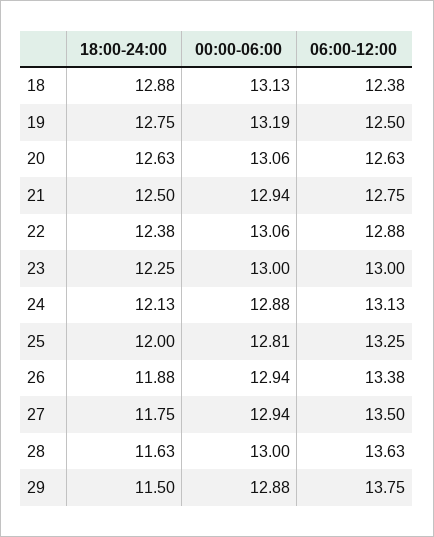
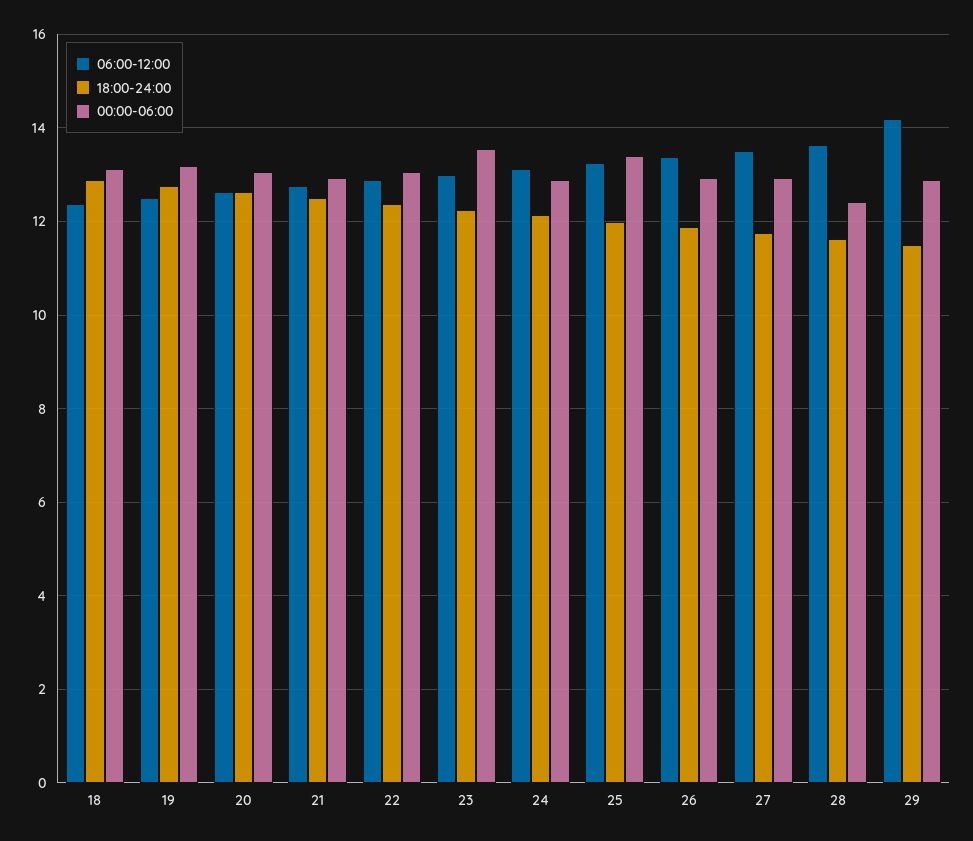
00:00-06:00, 23: 13 -> 13.6
00:00-06:00, 25: 12.81 -> 13.4
00:00-06:00, 28: 13 -> 12.4
06:00-12:00, 29: 13.75 -> 14.2

